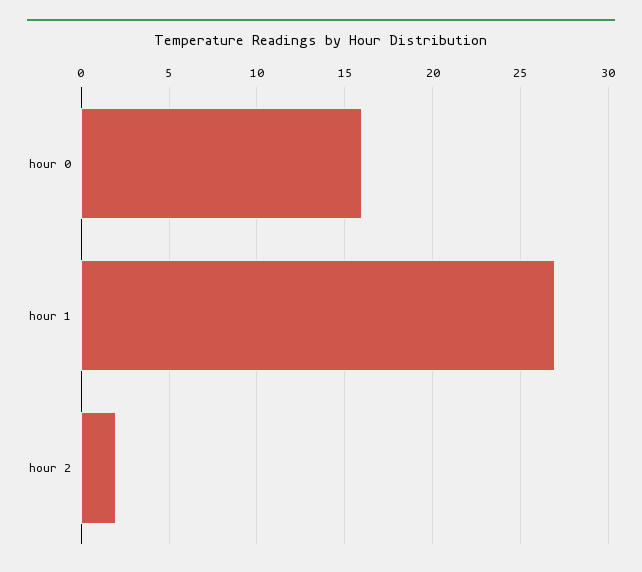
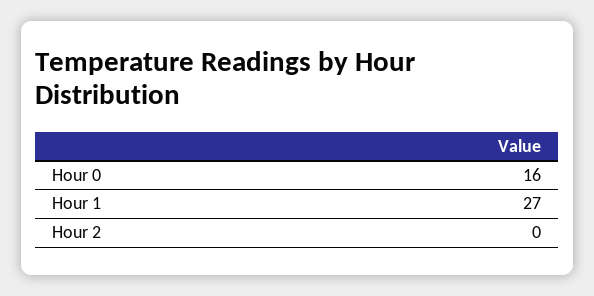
hour 2: 2 -> 0

